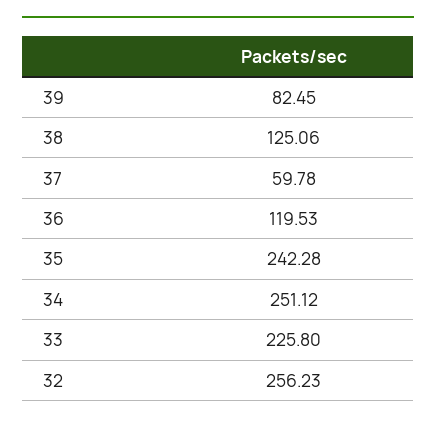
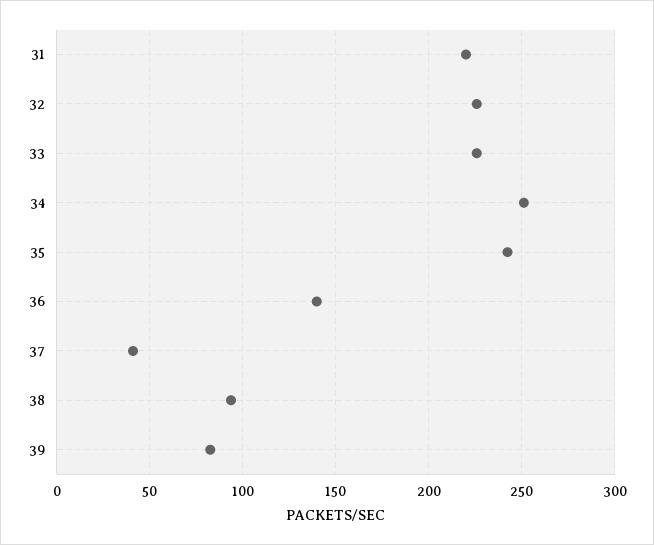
38: 125.06 -> 95
37: 59.78 -> 40
36: 119.53 -> 140
32: 256.23 -> 225
31: none -> 220

